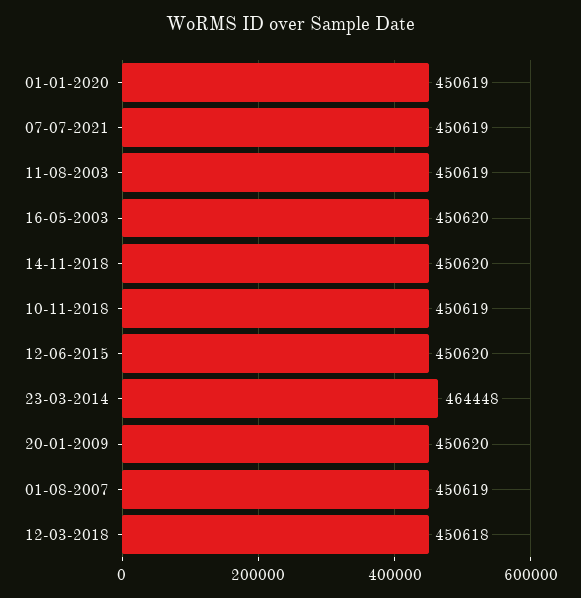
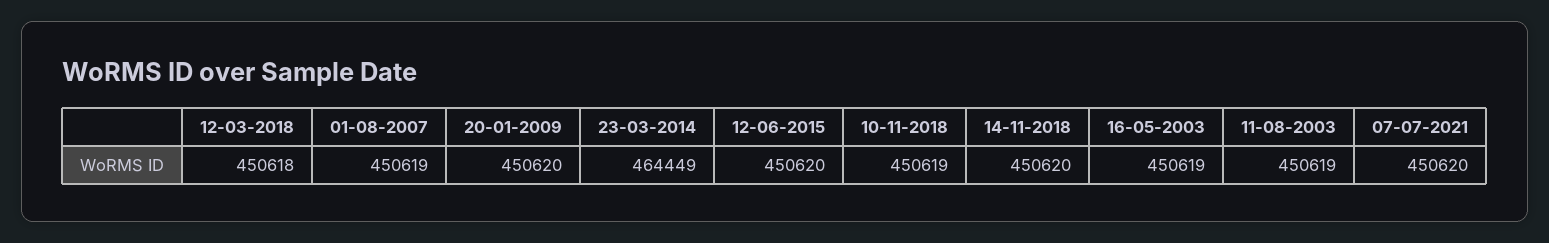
01-01-2020: 450619 -> none
07-07-2021: 450619 -> 450620
16-05-2003: 450620 -> 450619
23-03-2014: 464448 -> 464449

